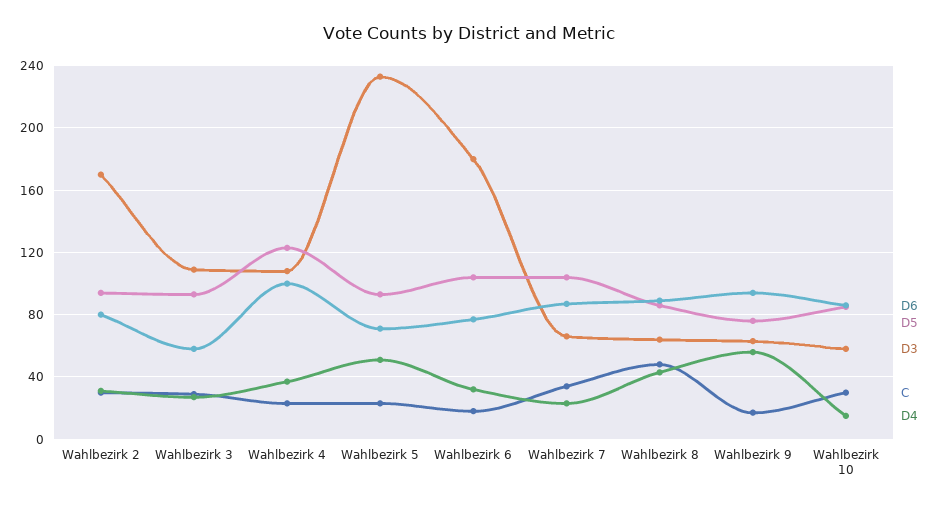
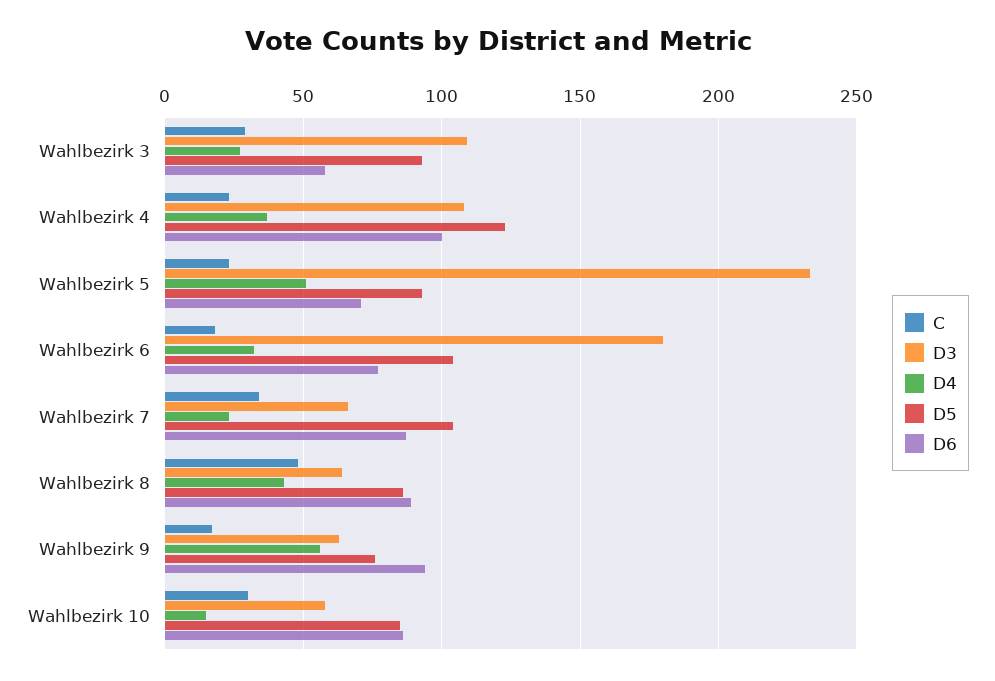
D6, Wahlbezirk 2: 80 -> none
D5, Wahlbezirk 2: 95 -> none
D3, Wahlbezirk 2: 170 -> none
C, Wahlbezirk 2: 30 -> none
D4, Wahlbezirk 2: 30 -> none

